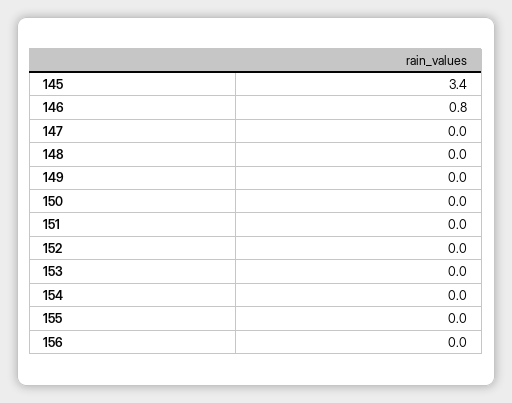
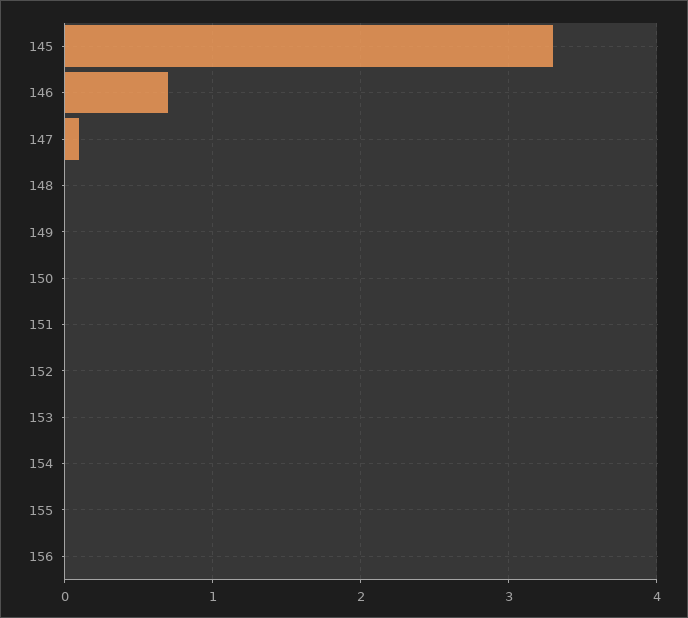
145: 3.4 -> 3.3
146: 0.8 -> 0.7
147: 0 -> 0.1

